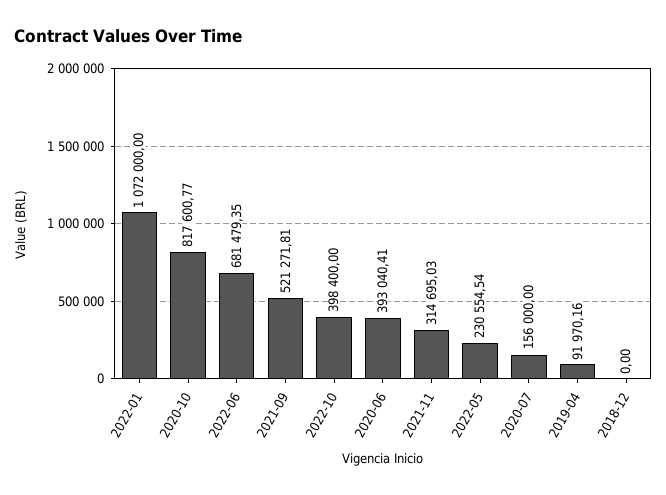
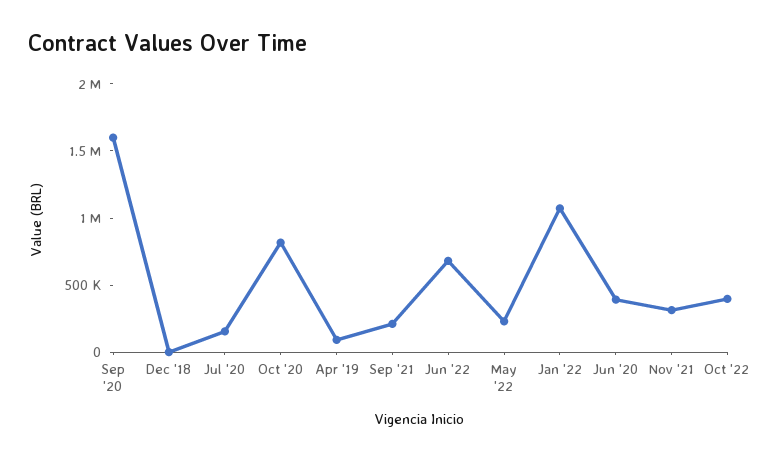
2021-09: 521271.81 -> 200000
Sep '20: none -> 1600000

